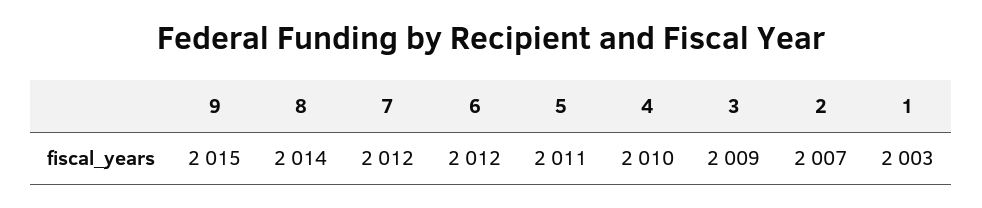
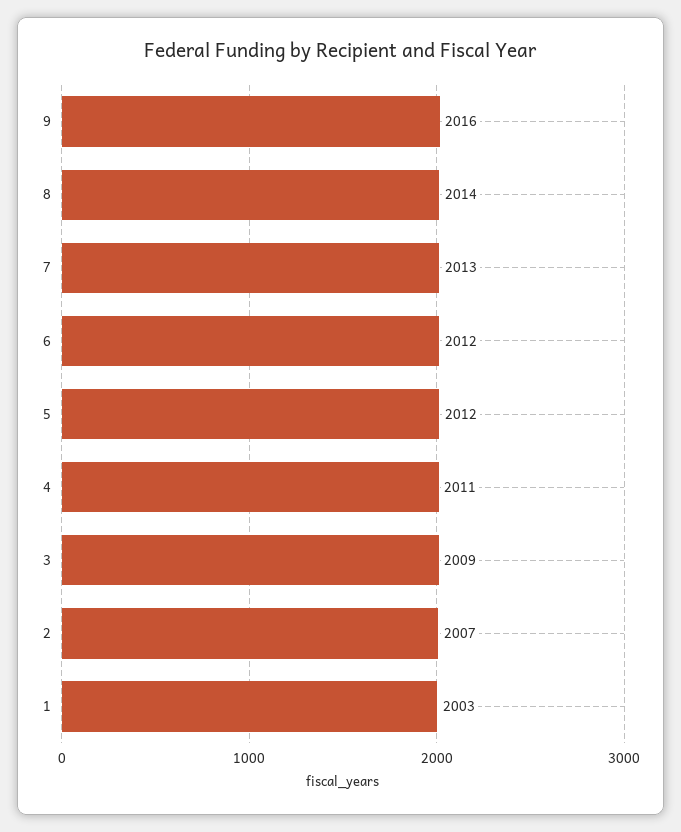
9: 2015 -> 2016
7: 2012 -> 2013
5: 2011 -> 2012
4: 2010 -> 2011

